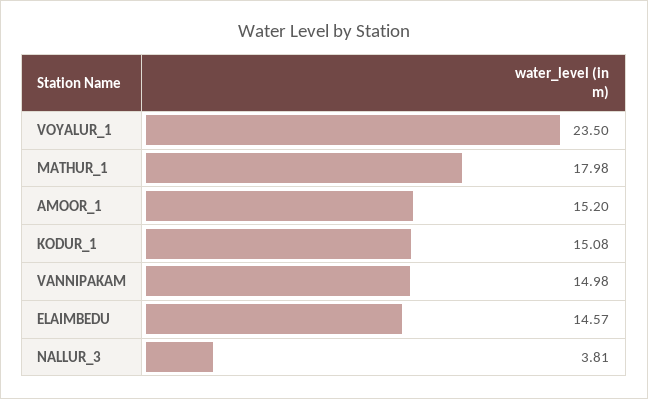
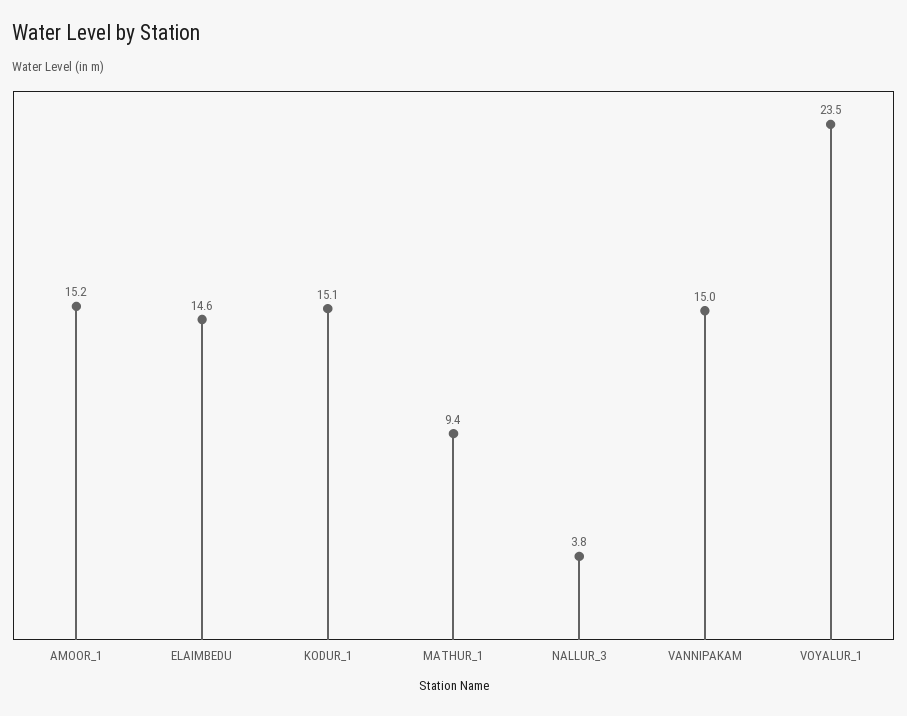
MATHUR_1: 17.98 -> 9.4

